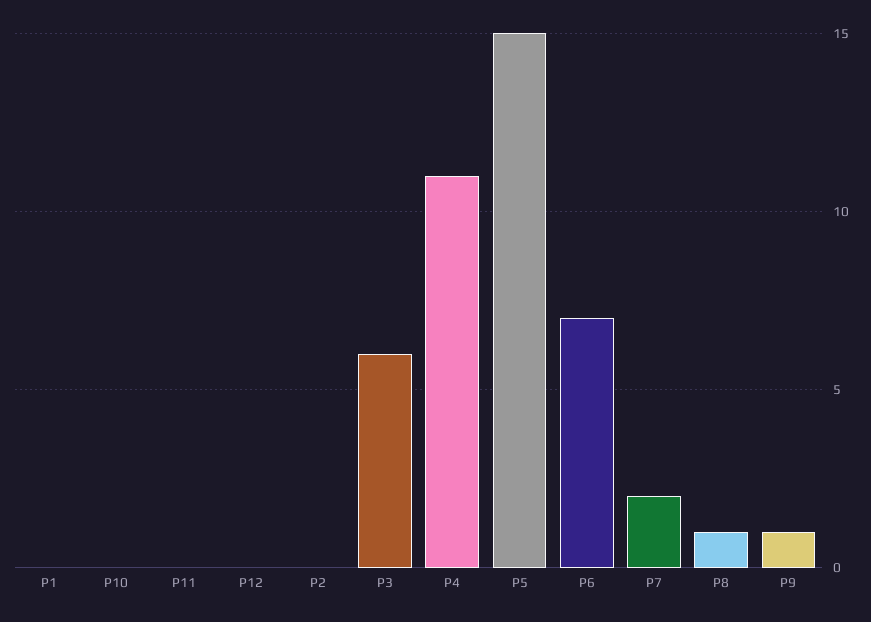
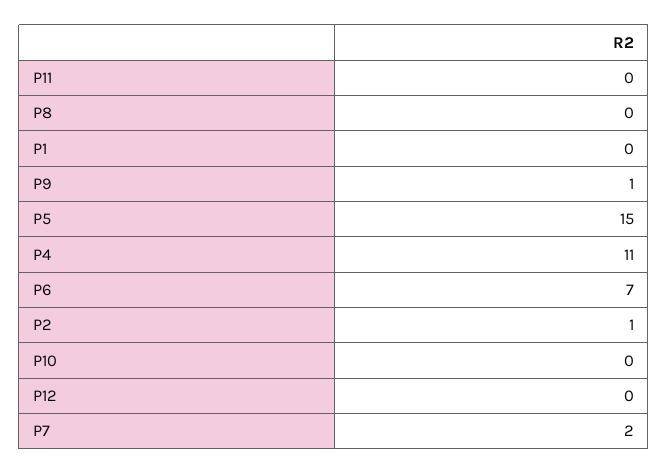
P2: 0 -> 1
P3: 6 -> none
P8: 1 -> 0

